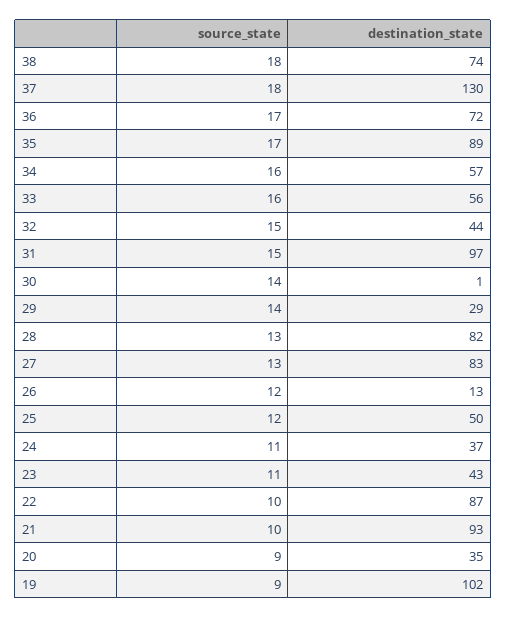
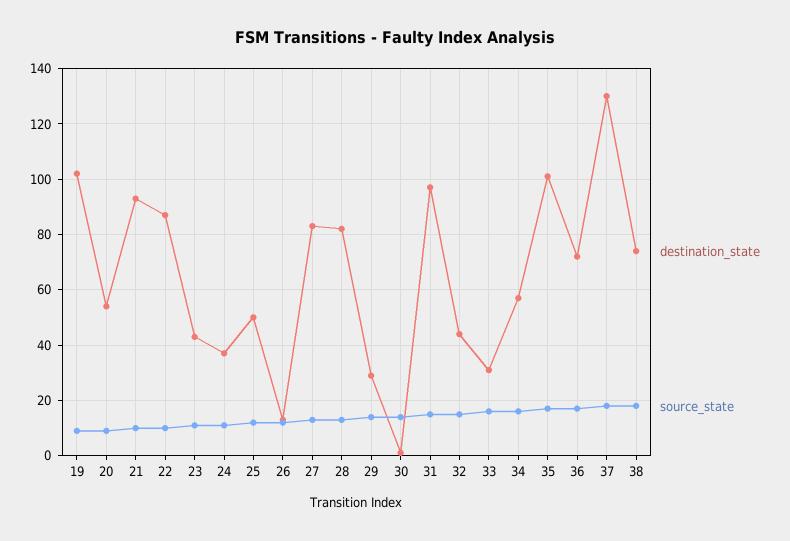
destination_state, 35: 89 -> 100
destination_state, 33: 56 -> 30
destination_state, 20: 35 -> 55

